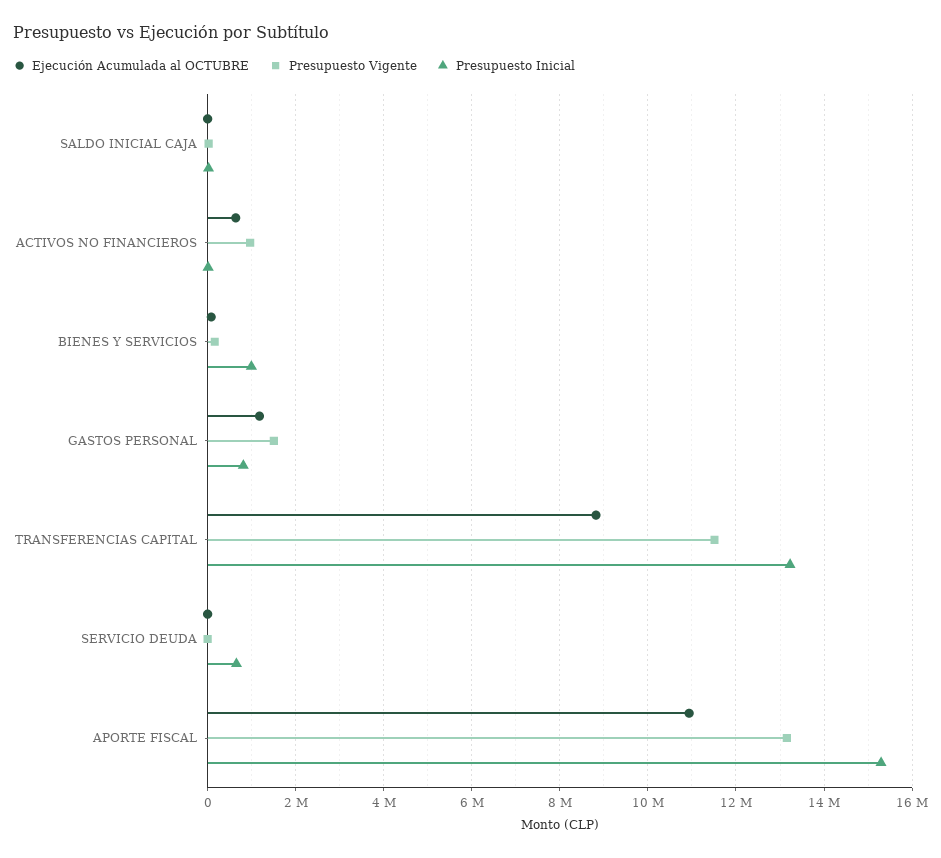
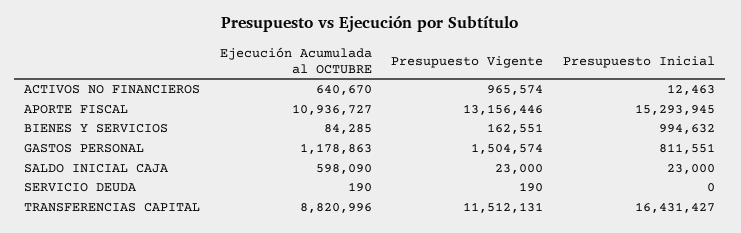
Ejecución Acumulada al OCTUBRE, SALDO INICIAL CAJA: 0 -> 598090
Presupuesto Inicial, TRANSFERENCIAS CAPITAL: 13200000 -> 16431427
Presupuesto Inicial, SERVICIO DEUDA: 600000 -> 0

